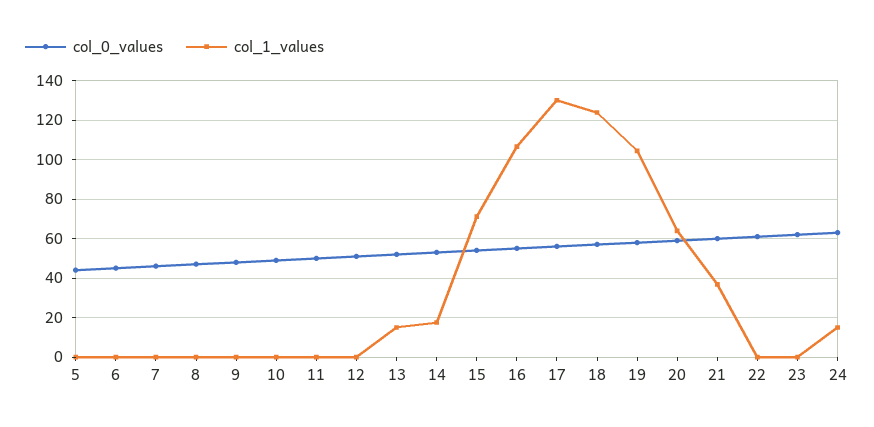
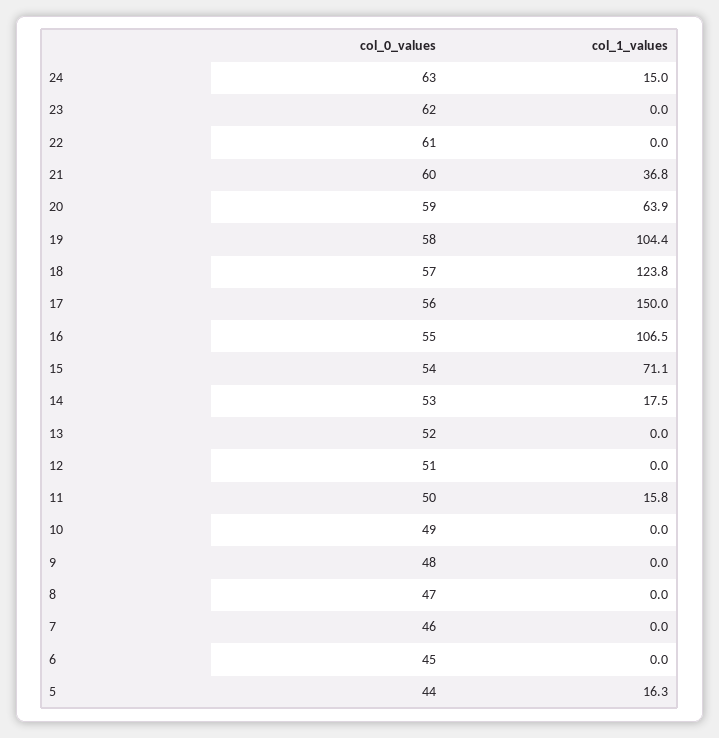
col_1_values, 5: 0 -> 16.3
col_1_values, 11: 0 -> 15.8
col_1_values, 13: 15 -> 0
col_1_values, 17: 130 -> 150

